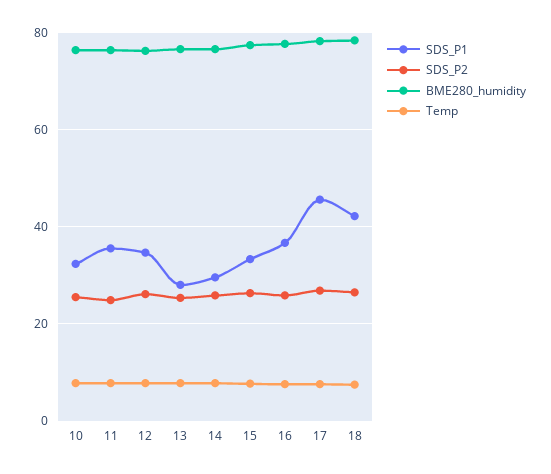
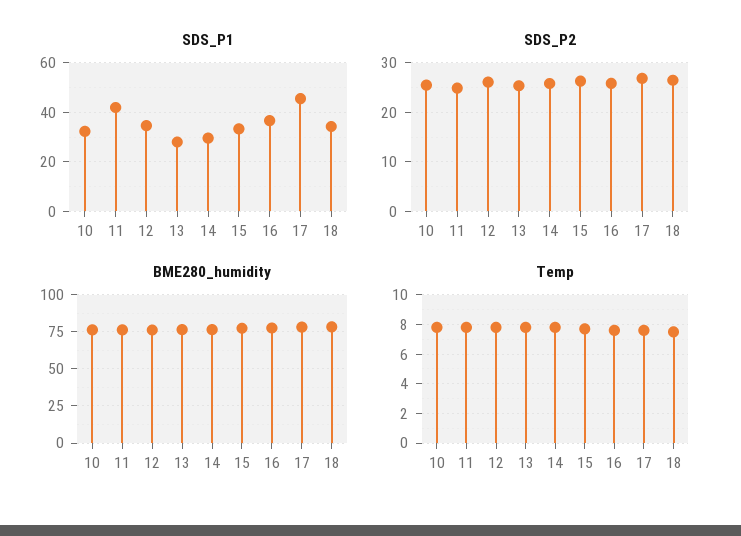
SDS_P1, 11: 36 -> 42.5
SDS_P1, 18: 42 -> 35

